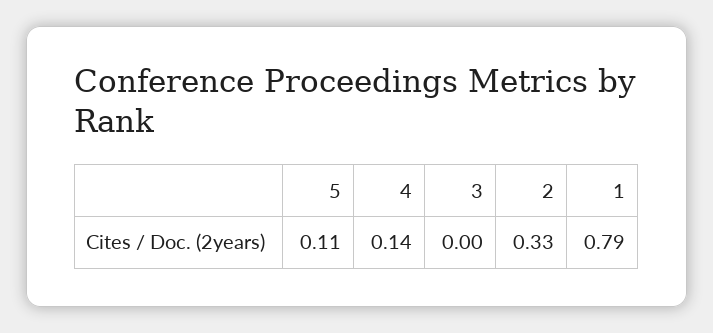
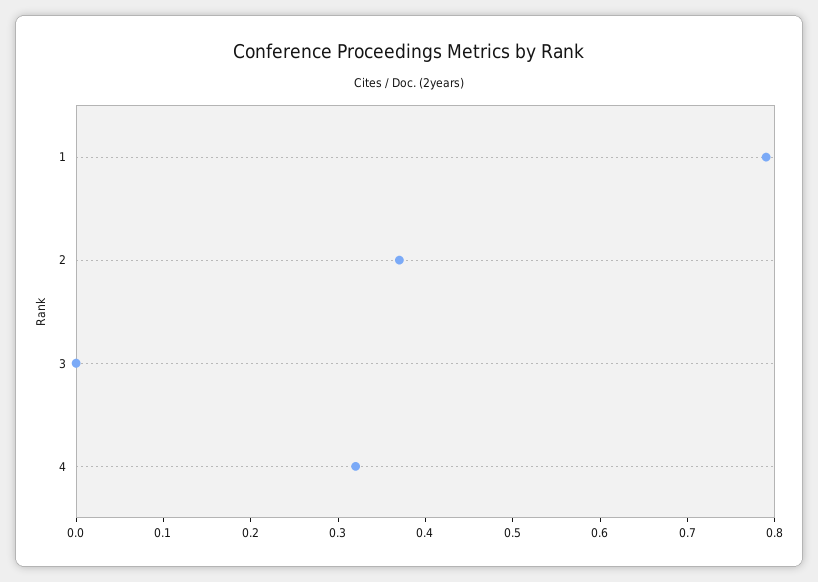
5: 0.11 -> none
4: 0.14 -> 0.32
2: 0.33 -> 0.37

